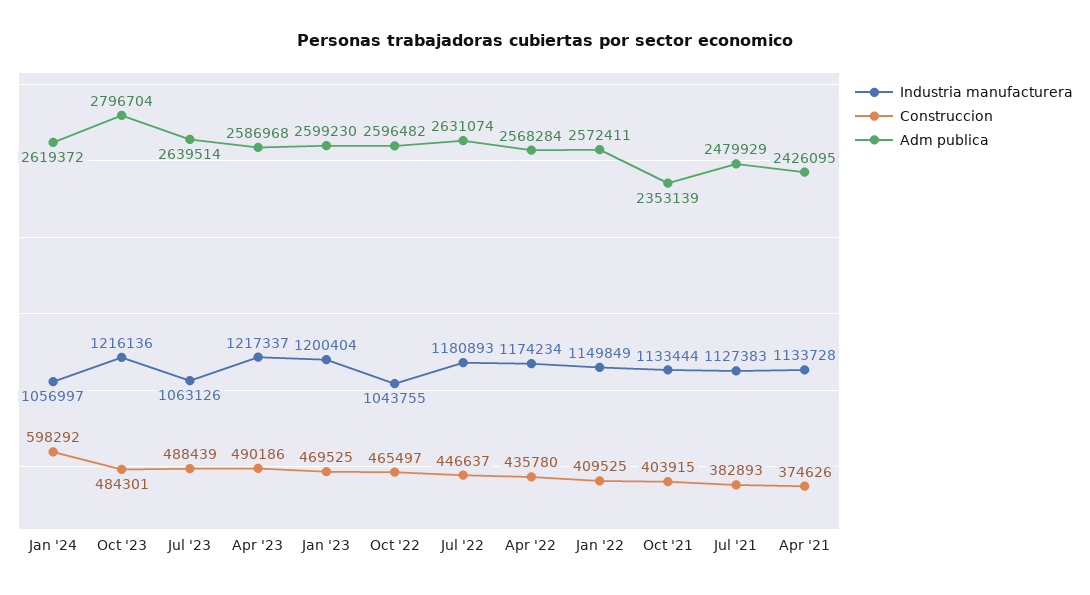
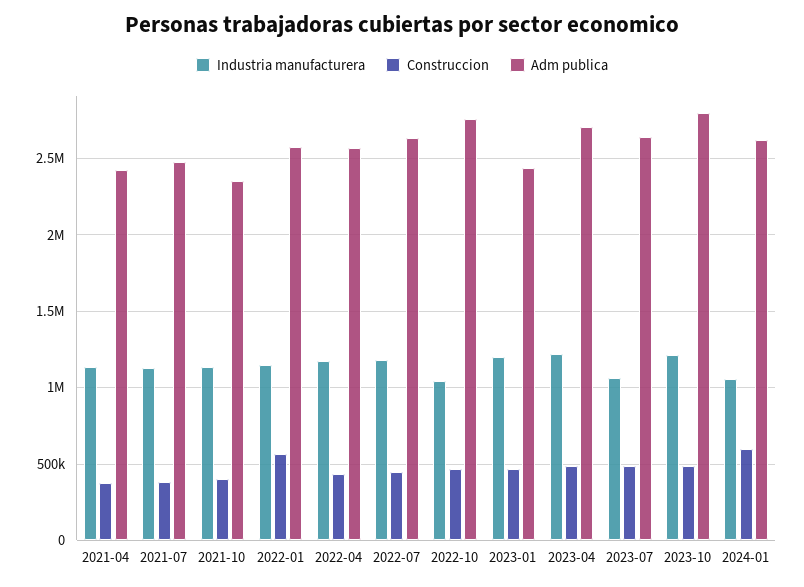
Adm publica, Apr '23: 2586968 -> 2700000
Adm publica, Jan '23: 2599230 -> 2450000
Adm publica, Oct '22: 2596482 -> 2750000
Construccion, Jan '22: 409525 -> 550000

